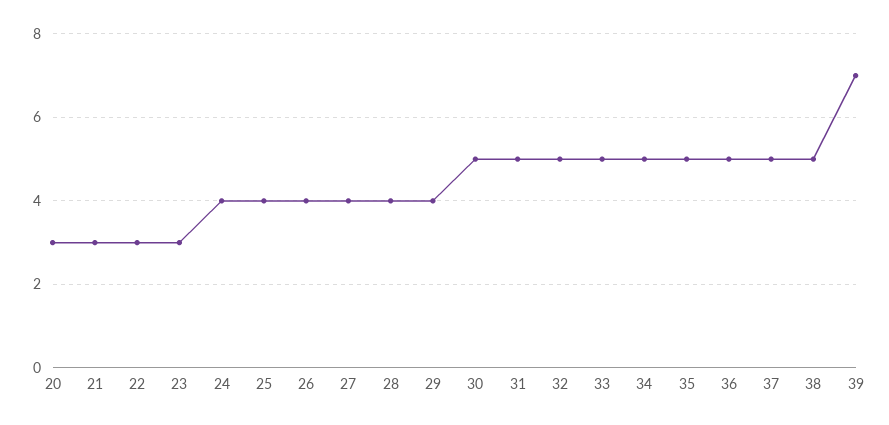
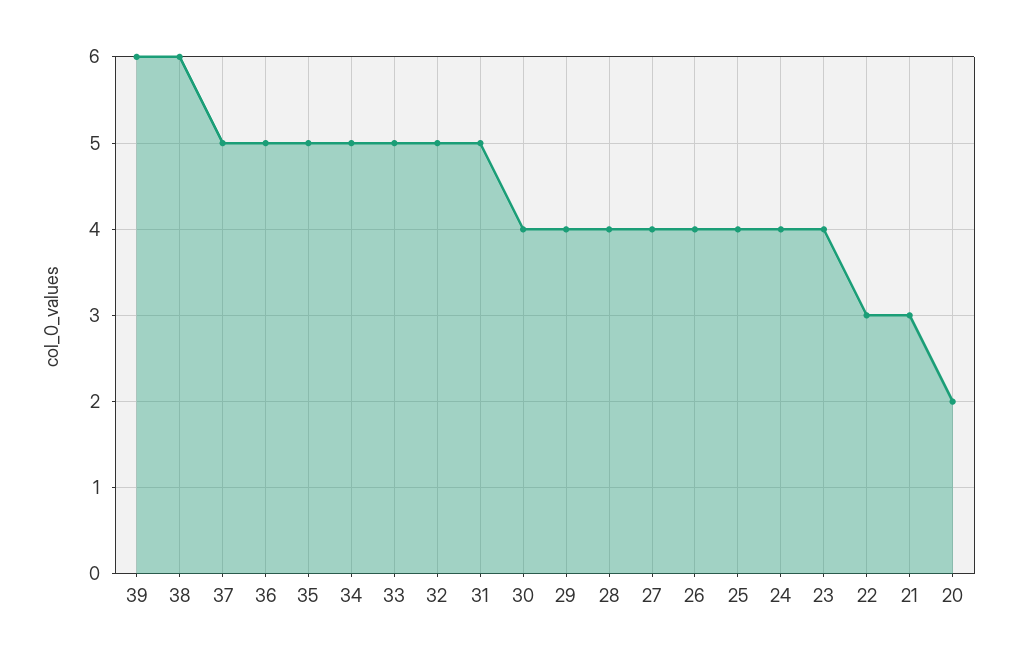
20: 3 -> 2
23: 3 -> 4
30: 5 -> 4
38: 5 -> 6
39: 7 -> 6

